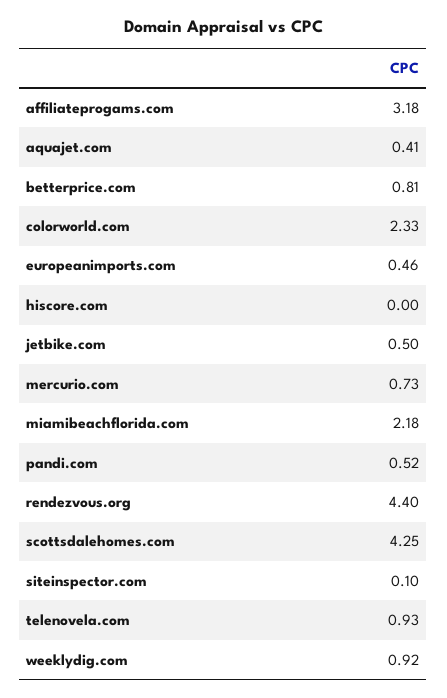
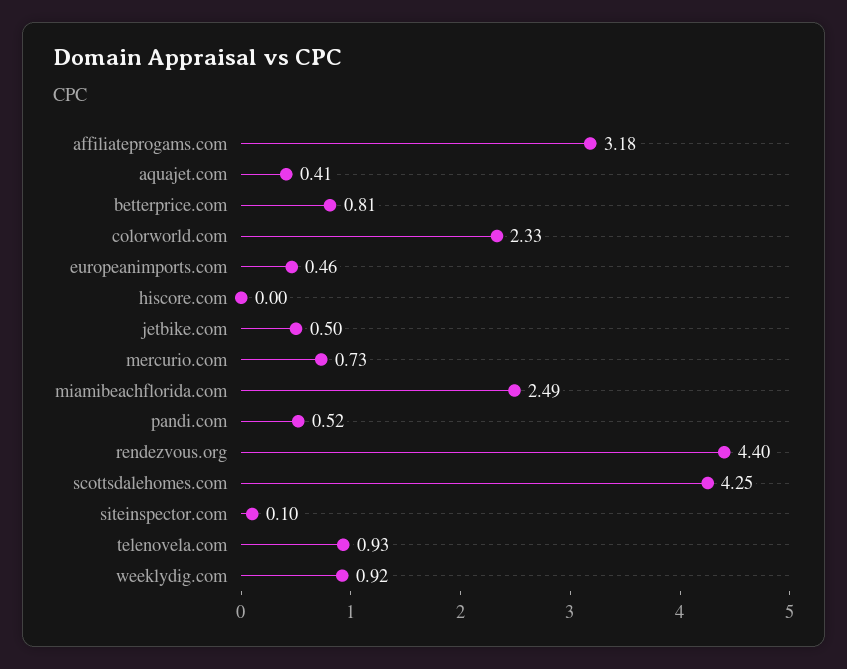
miamibeachflorida.com: 2.18 -> 2.49

